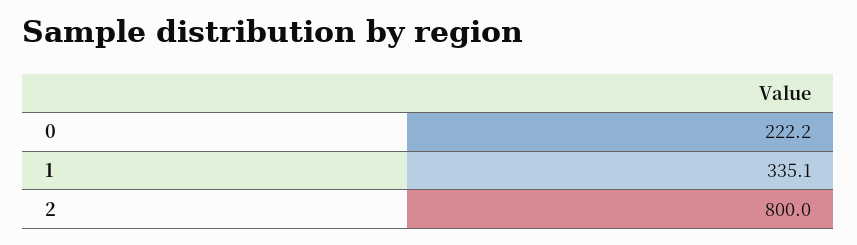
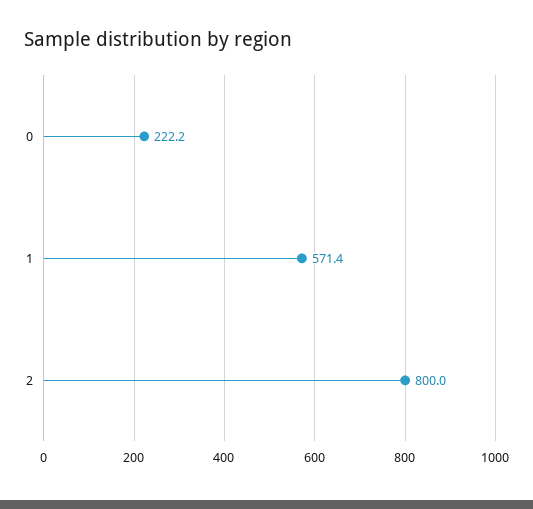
1: 335.1 -> 571.4

